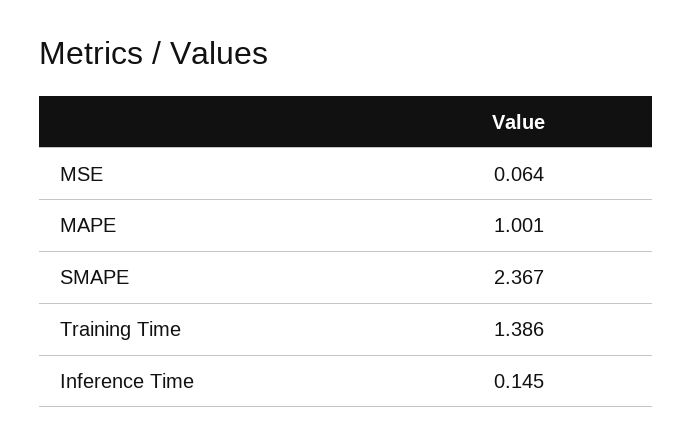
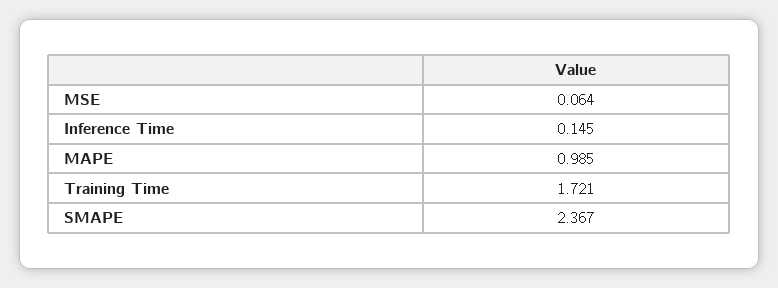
MAPE: 1.001 -> 0.985
Training Time: 1.386 -> 1.721

